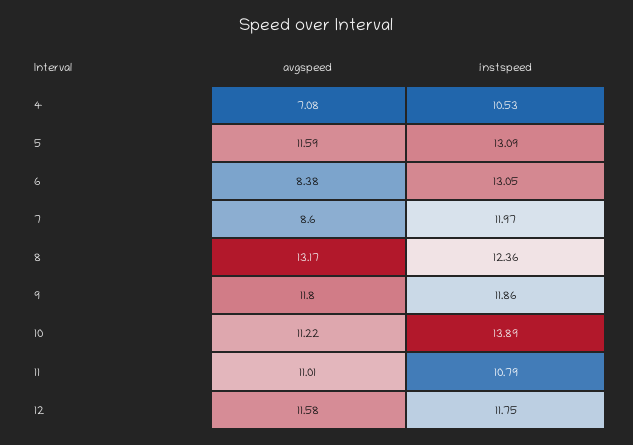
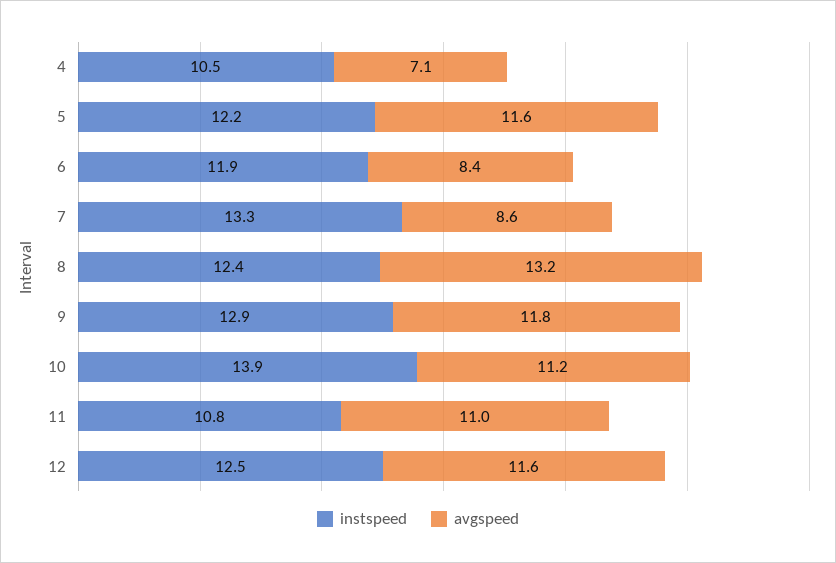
instspeed, 5: 13.09 -> 12.2
instspeed, 6: 13.05 -> 11.9
instspeed, 7: 11.97 -> 13.3
instspeed, 9: 11.86 -> 12.9
instspeed, 12: 11.75 -> 12.5

